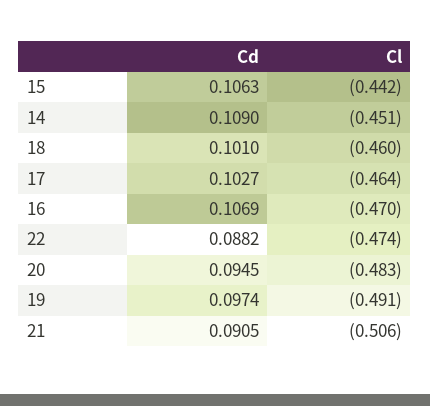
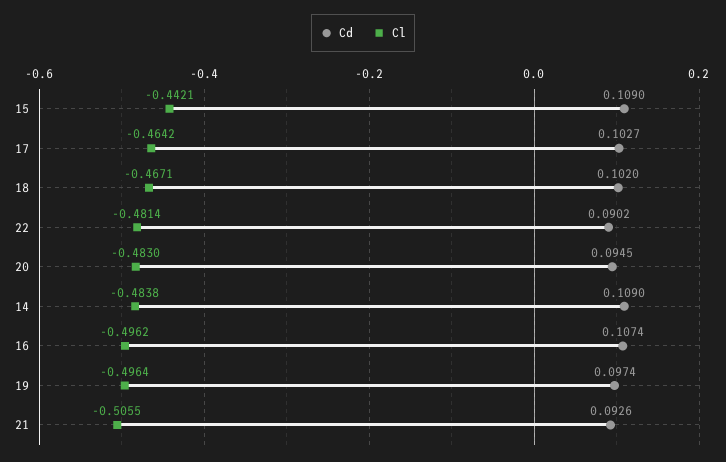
Cd, 15: 0.1063 -> 0.109
Cl, 14: -0.451 -> -0.4838
Cd, 18: 0.101 -> 0.102
Cl, 18: -0.46 -> -0.4671
Cd, 16: 0.1069 -> 0.1074
Cl, 16: -0.47 -> -0.4962
Cd, 22: 0.0882 -> 0.0902
Cl, 22: -0.474 -> -0.4814
Cl, 19: -0.491 -> -0.4964
Cd, 21: 0.0905 -> 0.0926

